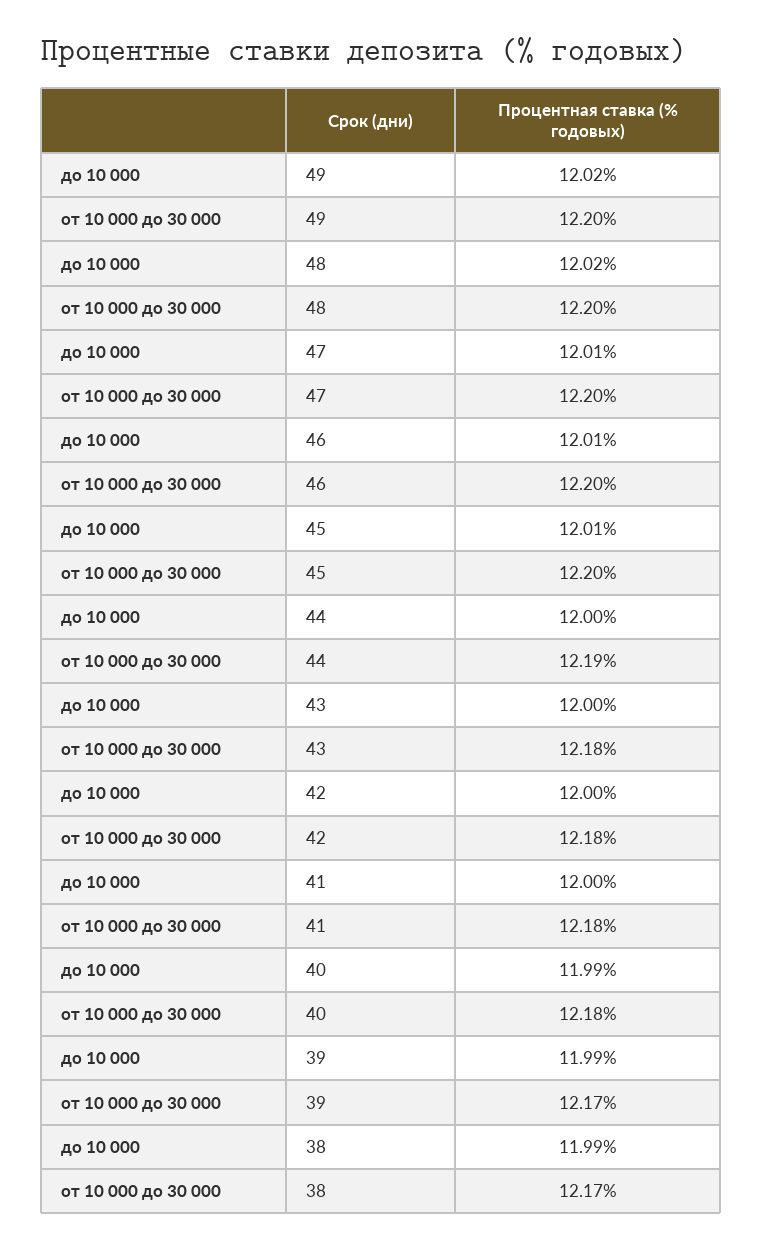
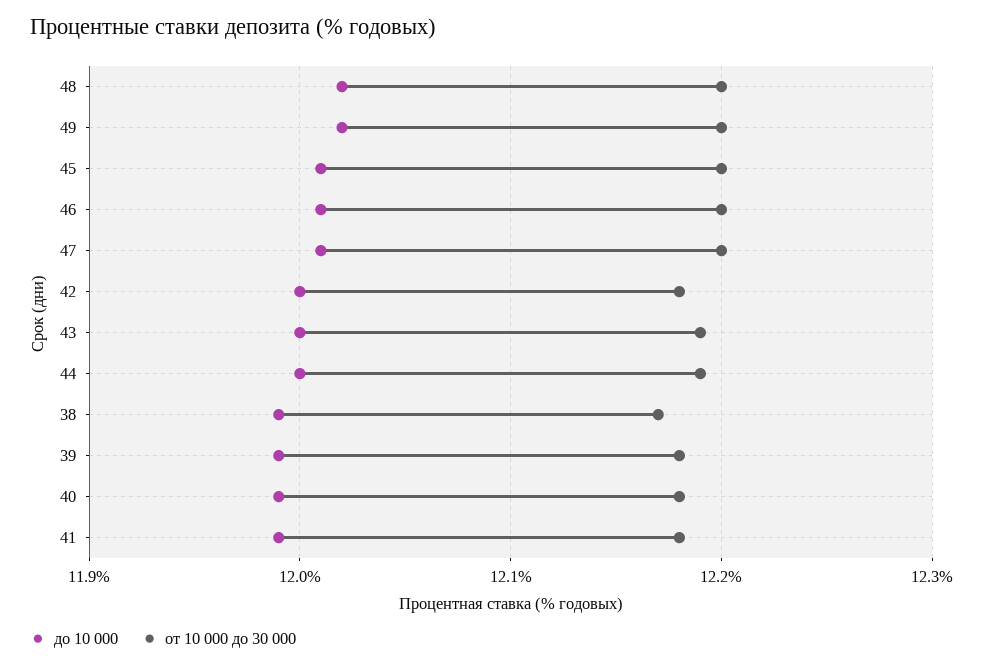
от 10 000 до 30 000, 43: 12.18 -> 12.19
до 10 000, 41: 12 -> 11.99
от 10 000 до 30 000, 39: 12.17 -> 12.18

